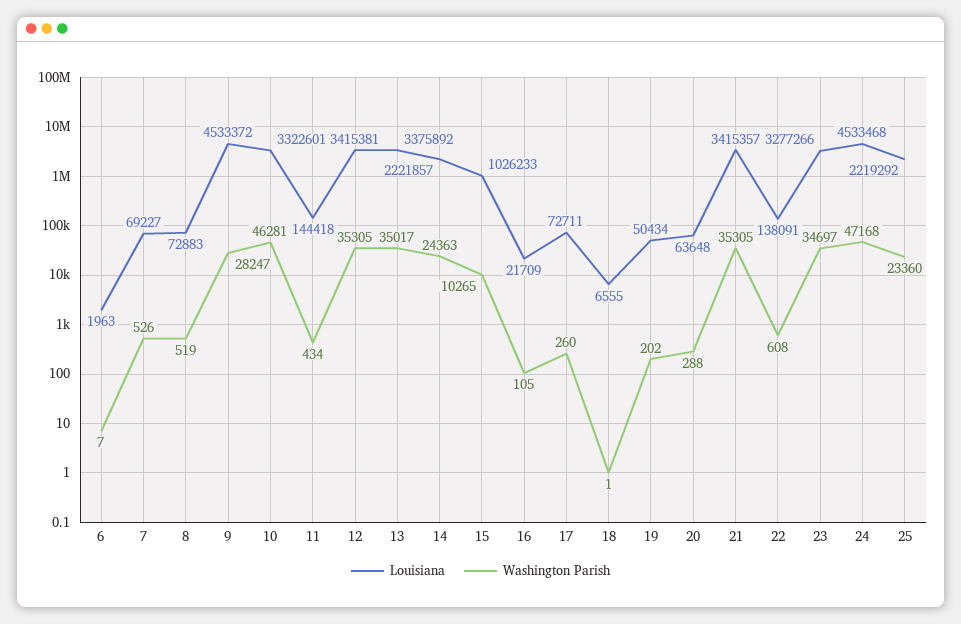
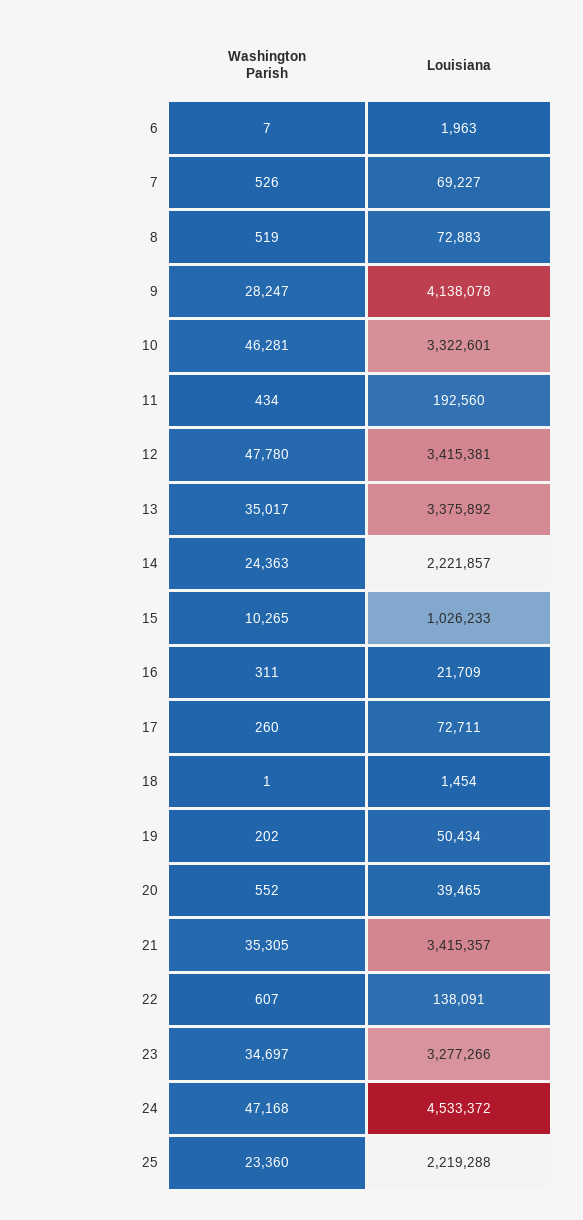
Louisiana, 9: 4533372 -> 4138078
Louisiana, 11: 144418 -> 192560
Washington Parish, 12: 35305 -> 47780
Washington Parish, 16: 105 -> 311
Louisiana, 18: 6555 -> 1454
Louisiana, 20: 63648 -> 39465
Washington Parish, 20: 288 -> 552
Washington Parish, 22: 608 -> 607
Louisiana, 24: 4533468 -> 4533372
Louisiana, 25: 2219292 -> 2219288

